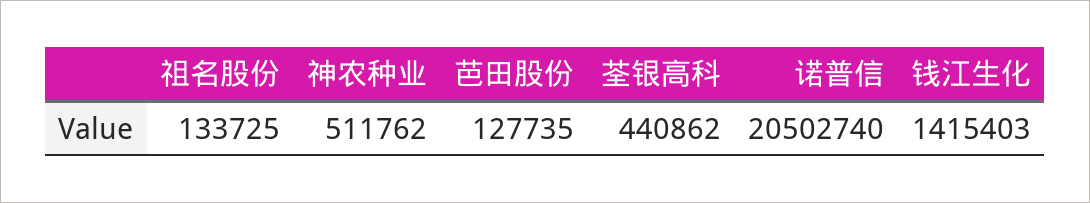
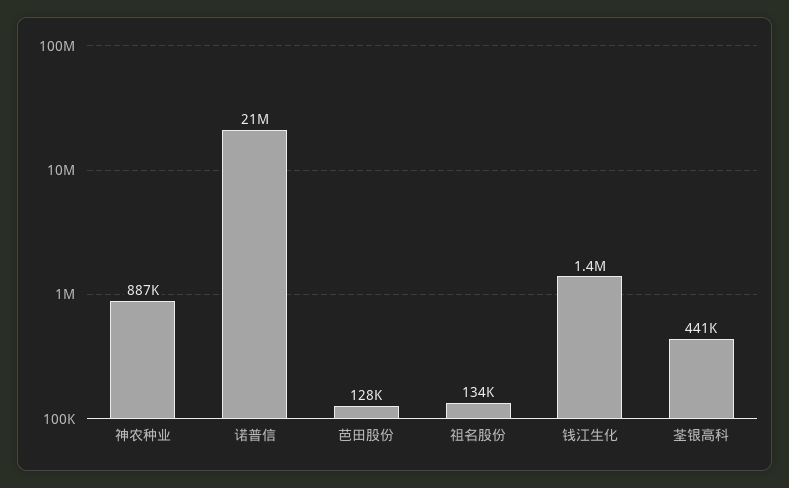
神农种业: 511762 -> 887000

